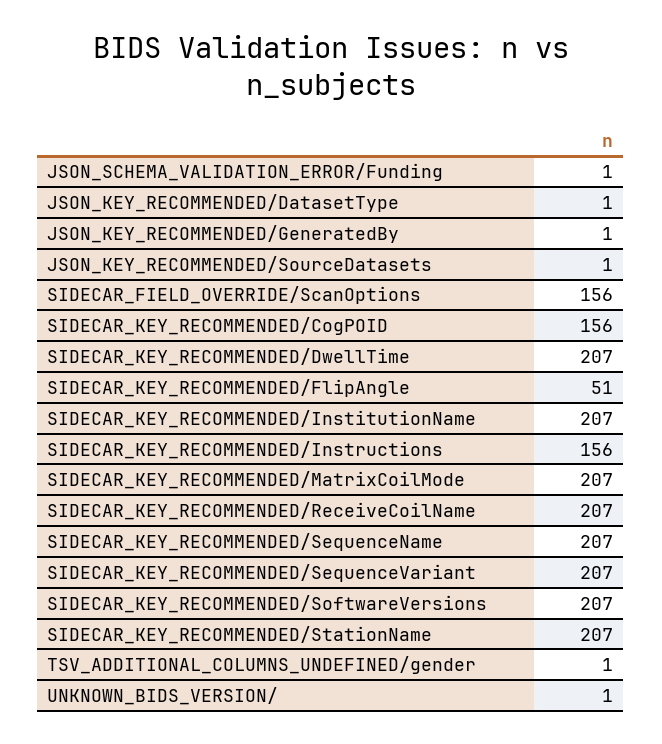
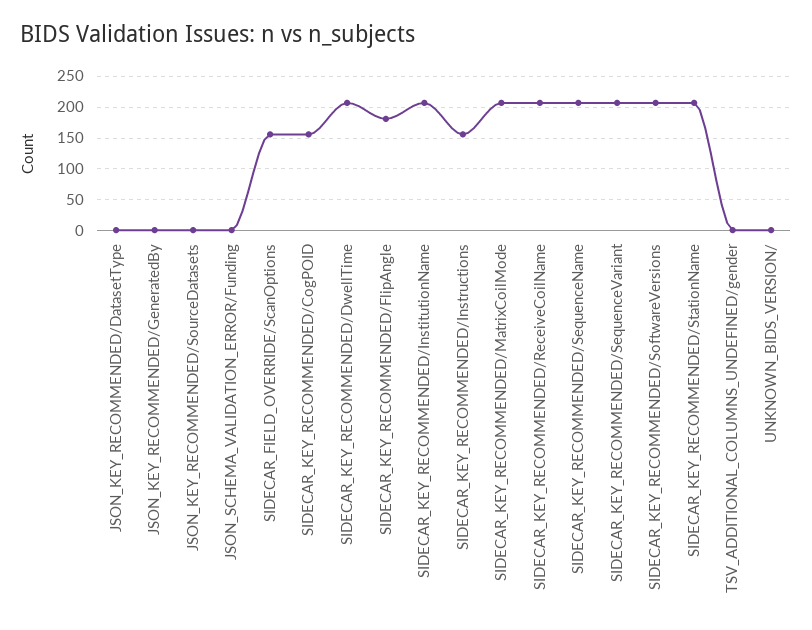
SIDECAR_KEY_RECOMMENDED/FlipAngle: 51 -> 180

